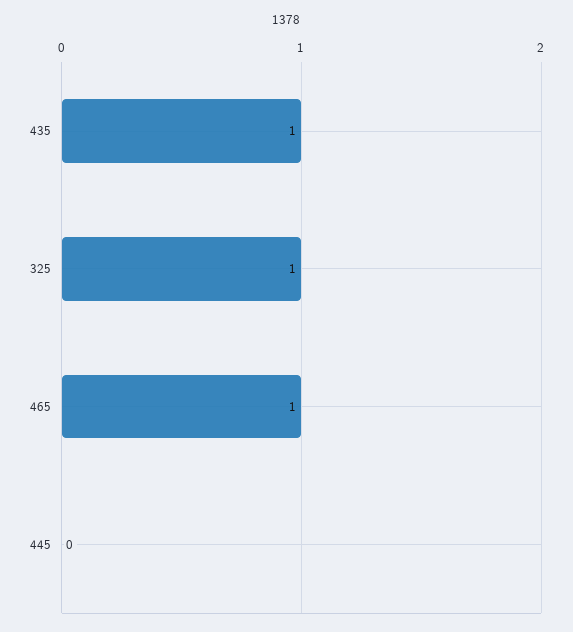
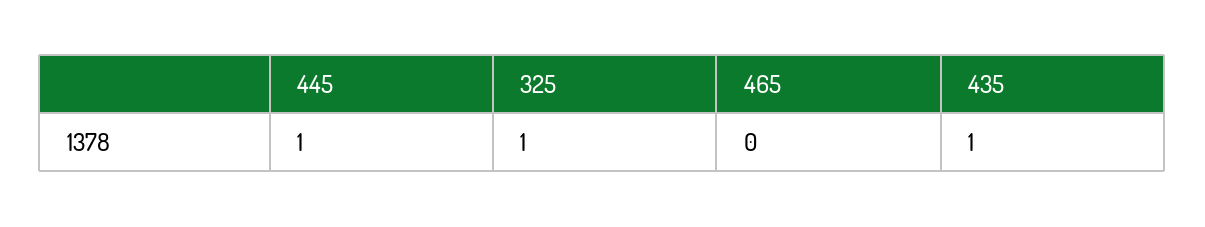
465: 1 -> 0
445: 0 -> 1

